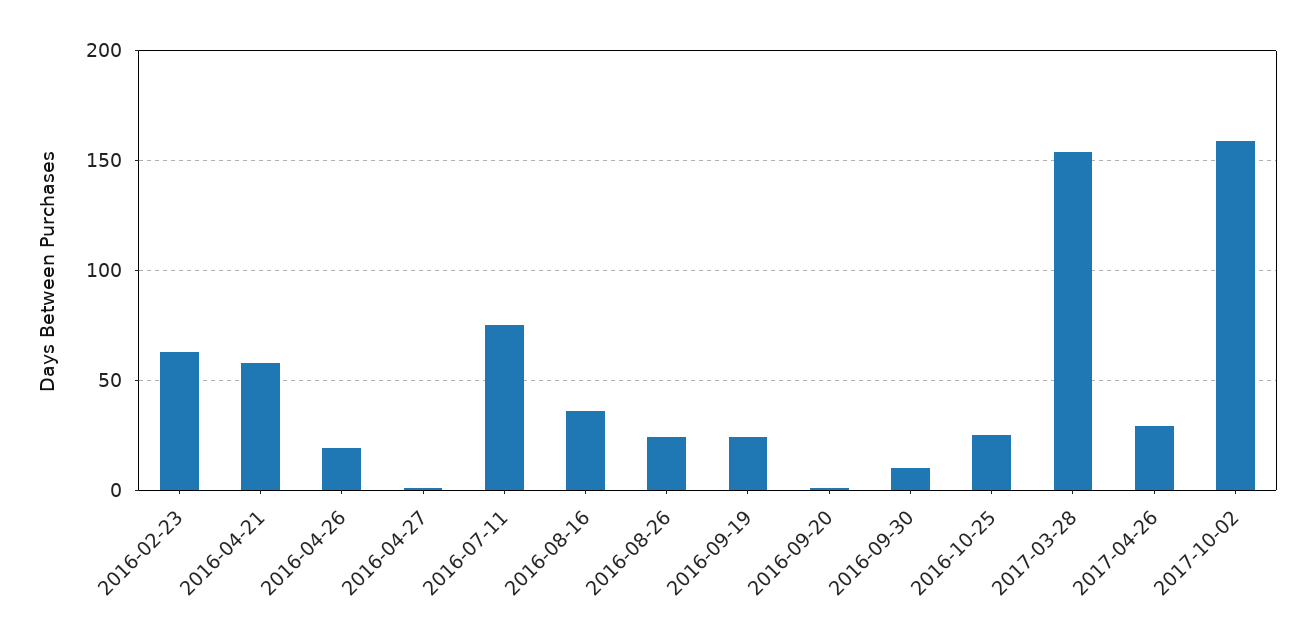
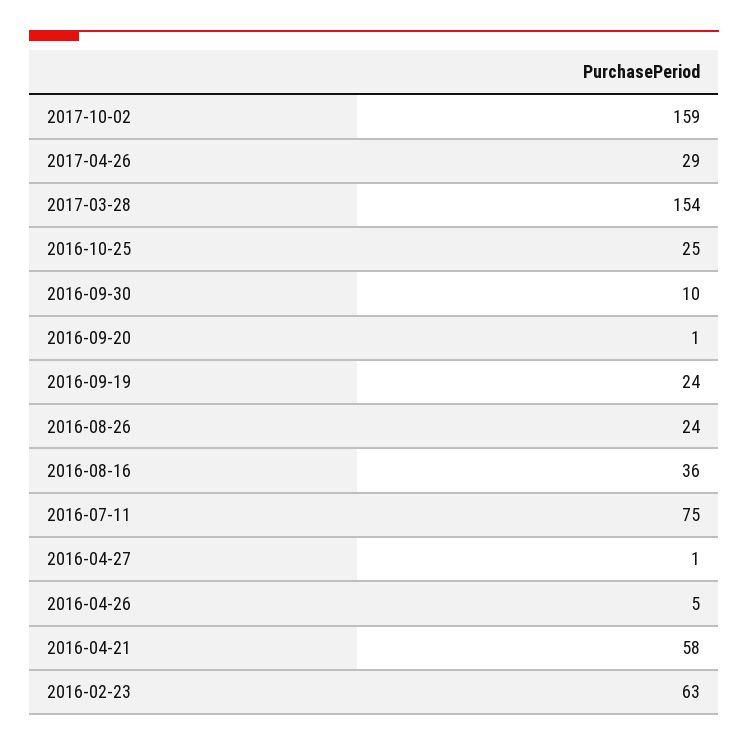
2016-04-26: 20 -> 5

